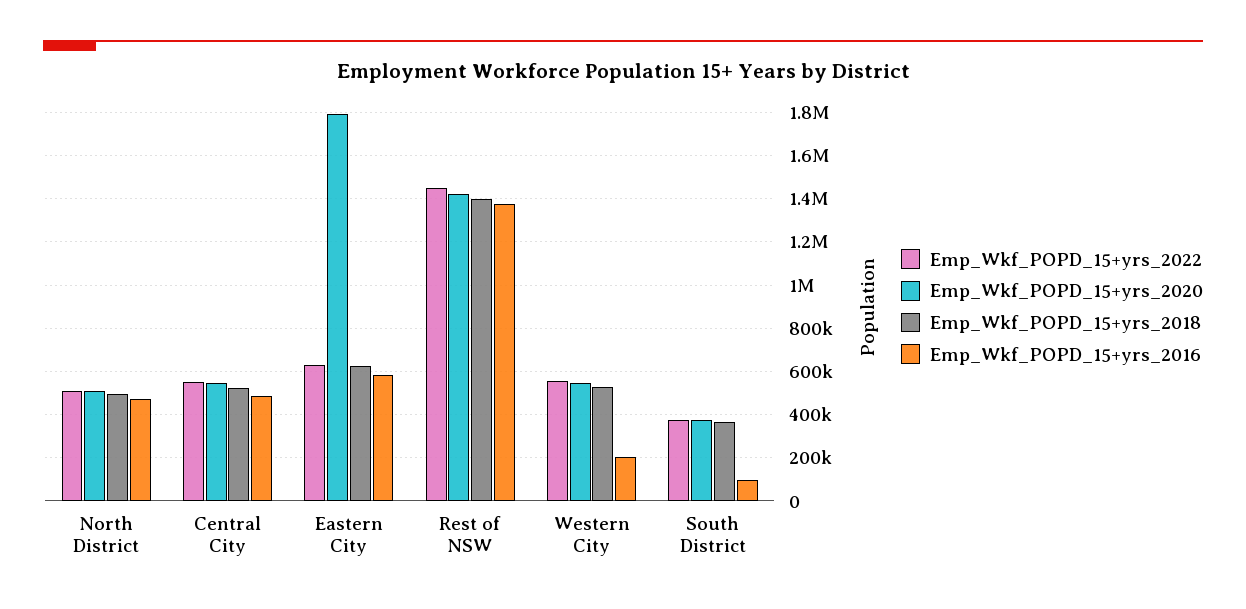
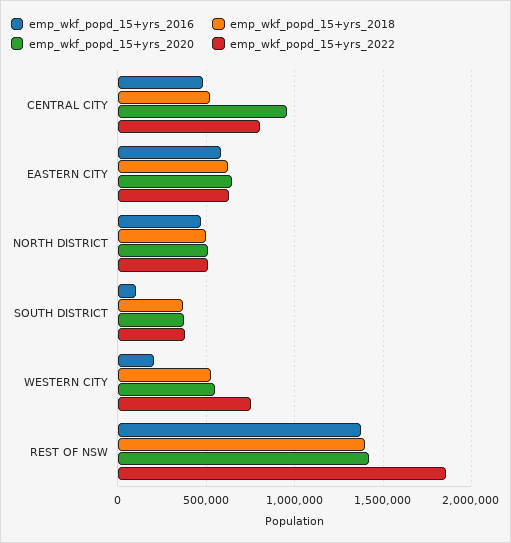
Emp_Wkf_POPD_15+yrs_2022, Central City: 550000 -> 800000
Emp_Wkf_POPD_15+yrs_2020, Central City: 550000 -> 950000
Emp_Wkf_POPD_15+yrs_2020, Eastern City: 1800000 -> 650000
Emp_Wkf_POPD_15+yrs_2022, Rest of NSW: 1450000 -> 1850000
Emp_Wkf_POPD_15+yrs_2022, Western City: 550000 -> 750000

